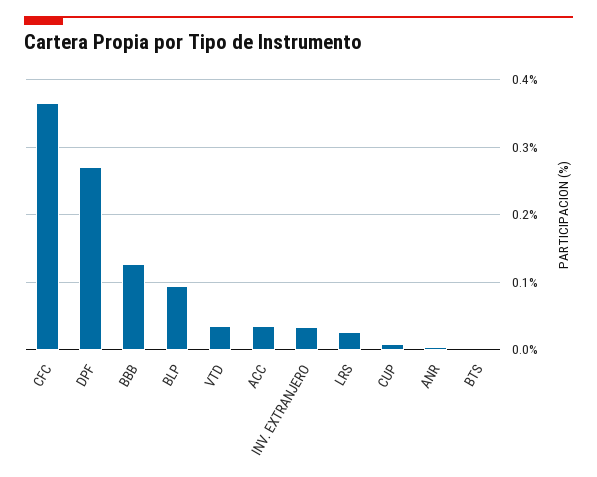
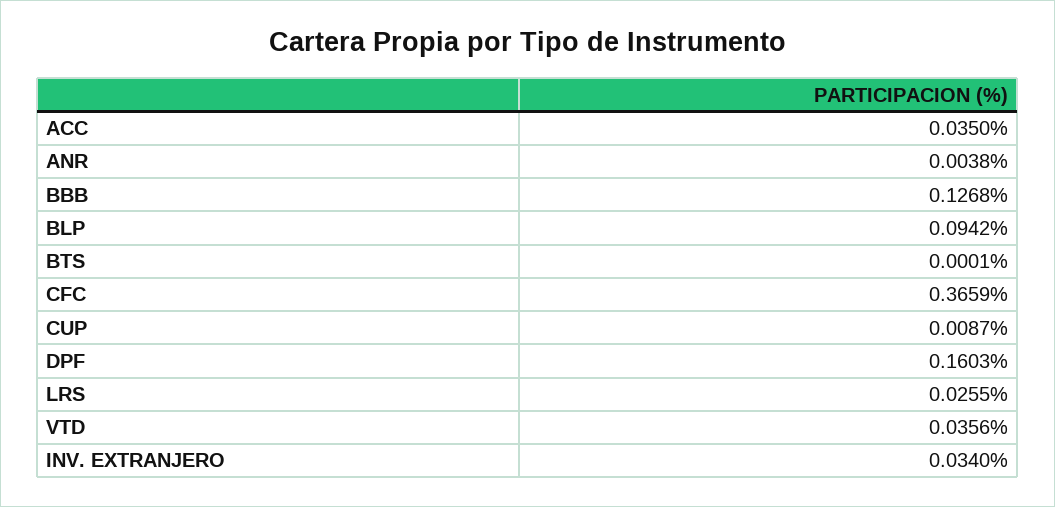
DPF: 0.27 -> 0.1603

